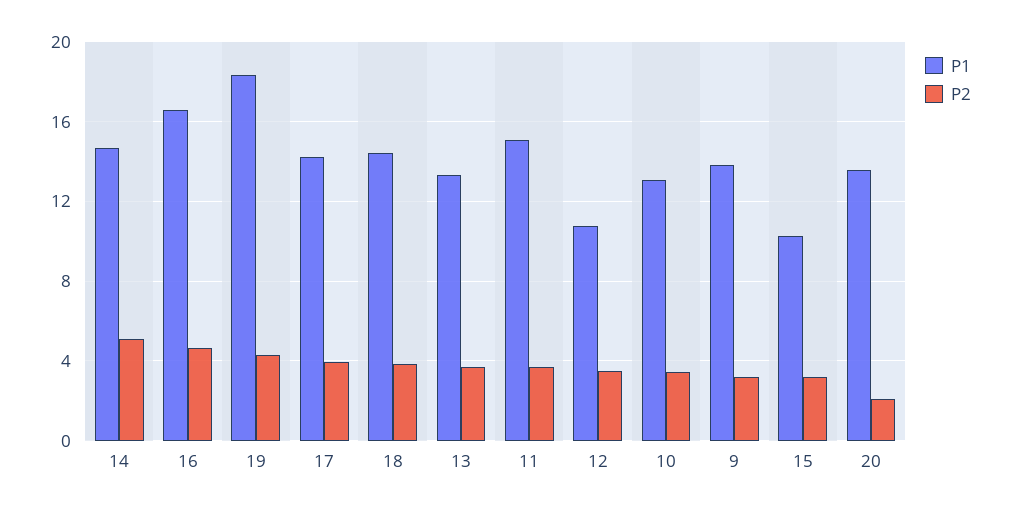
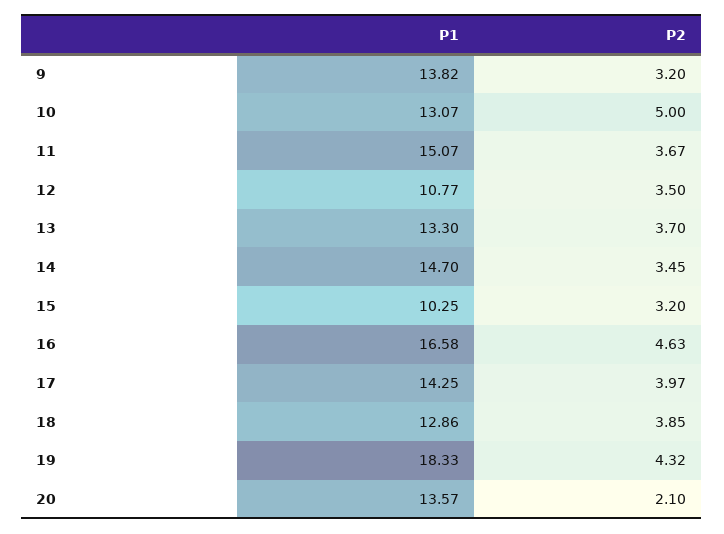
P2, 14: 5 -> 3.45
P1, 18: 14.5 -> 12.86
P2, 10: 3.5 -> 5

